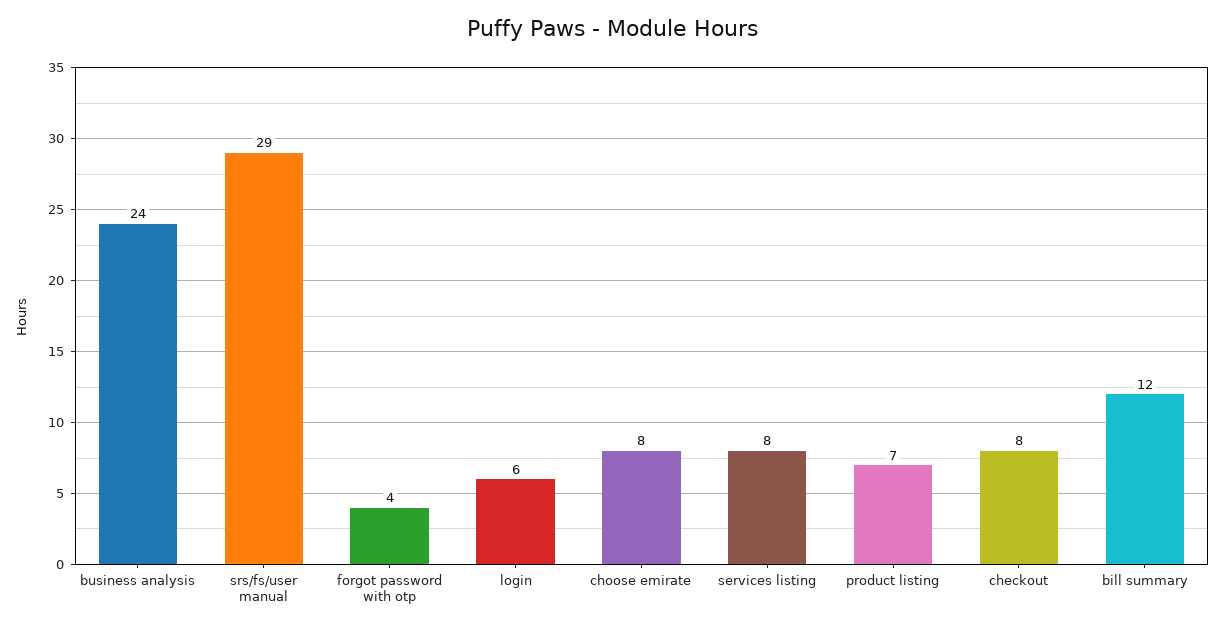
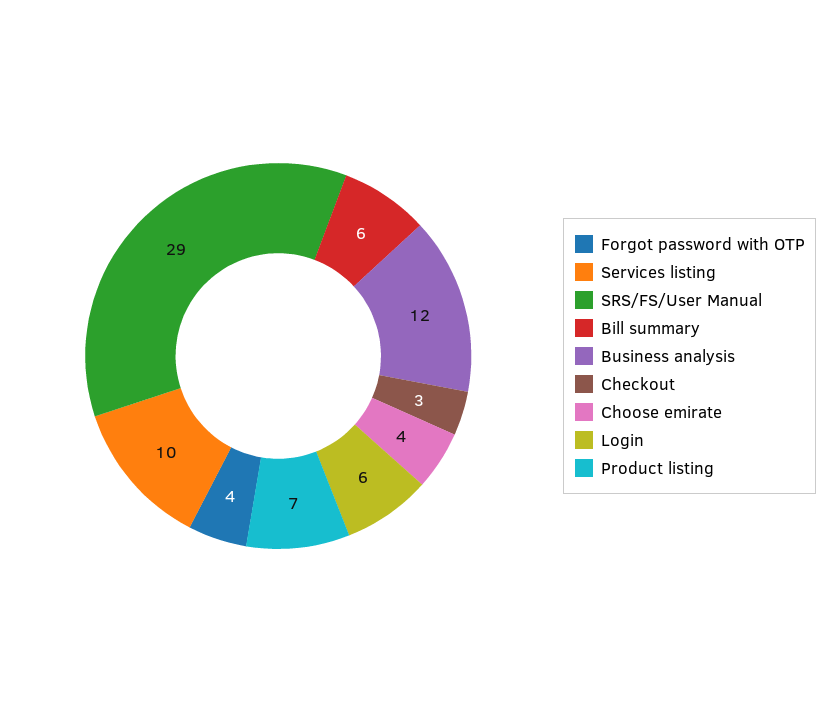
business analysis: 24 -> 12
choose emirate: 8 -> 4
services listing: 8 -> 10
checkout: 8 -> 3
bill summary: 12 -> 6

